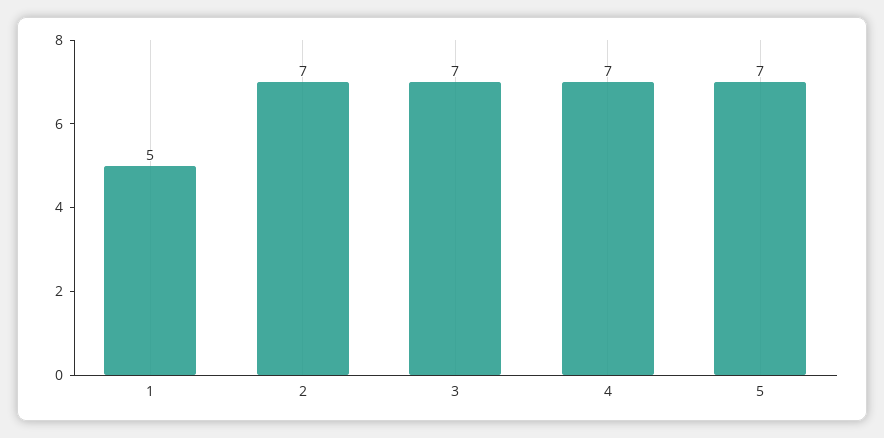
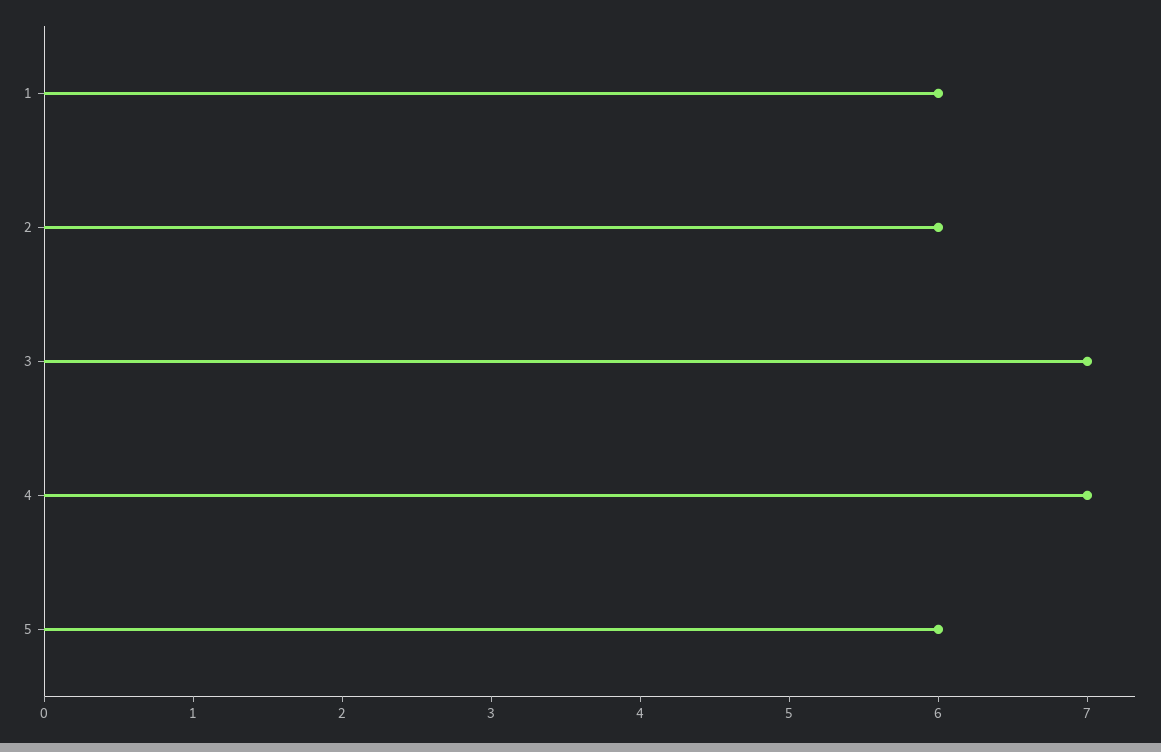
1: 5 -> 6
2: 7 -> 6
5: 7 -> 6

